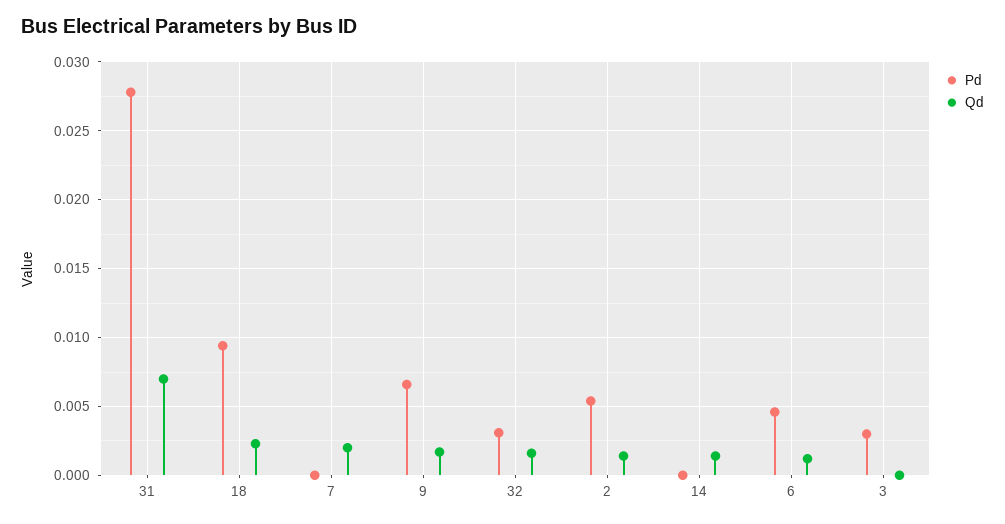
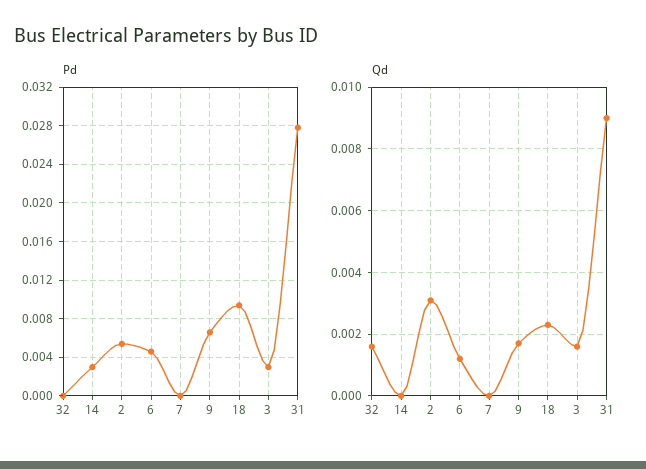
Qd, 31: 0.007 -> 0.009
Qd, 7: 0.002 -> 0
Pd, 32: 0.003 -> 0
Qd, 2: 0.0015 -> 0.003
Pd, 14: 0 -> 0.003
Qd, 14: 0.0015 -> 0
Qd, 3: 0 -> 0.0015

